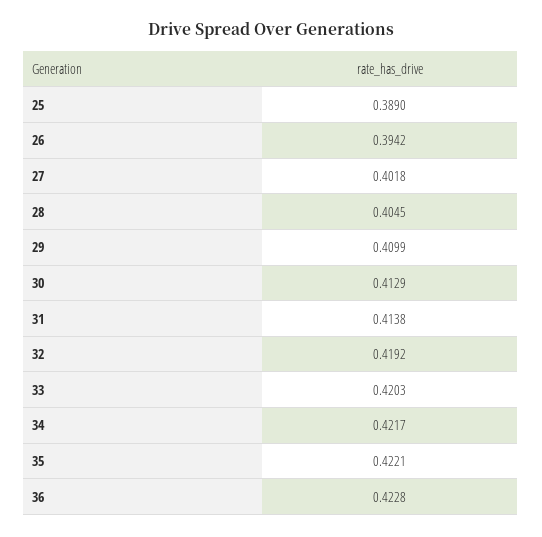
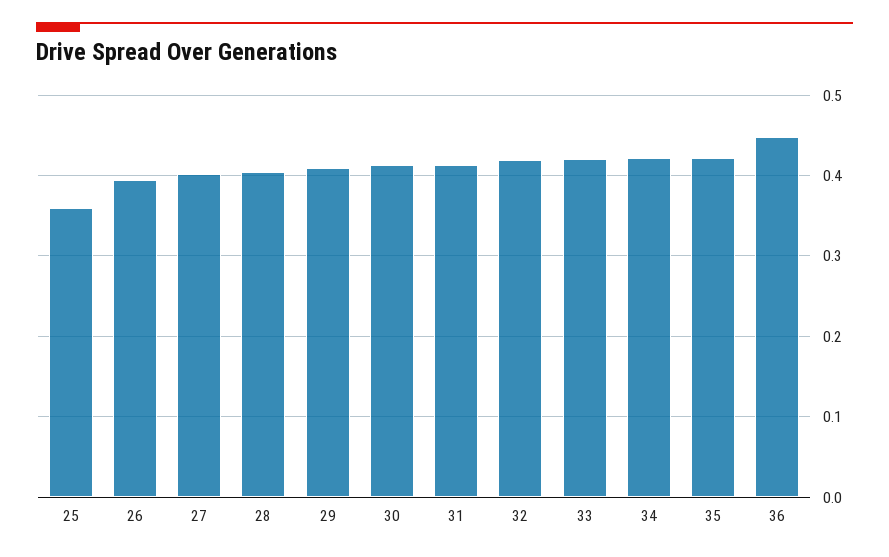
25: 0.389 -> 0.36
36: 0.4228 -> 0.45

